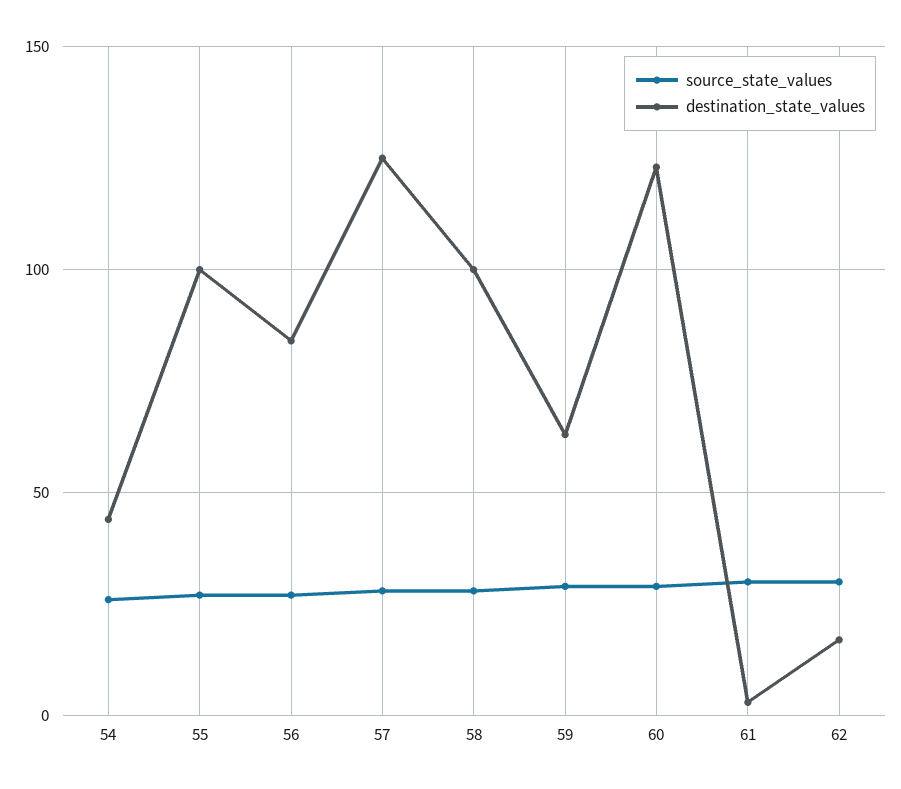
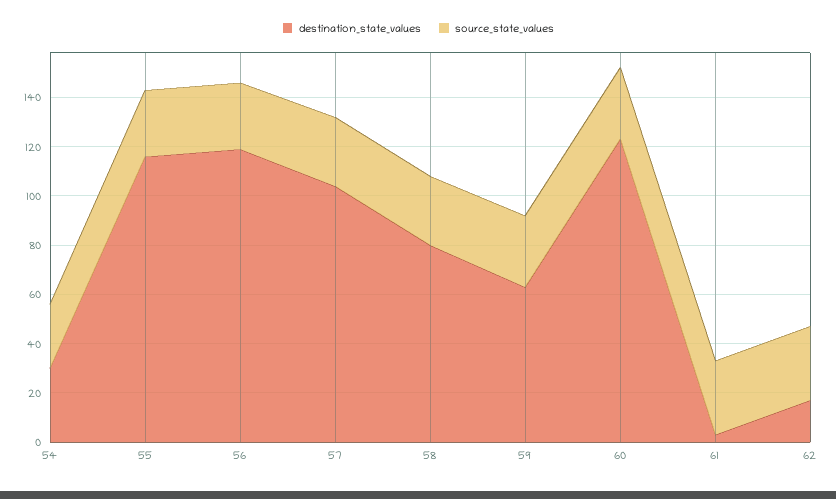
destination_state_values, 54: 45 -> 30
destination_state_values, 55: 100 -> 115
destination_state_values, 56: 85 -> 120
destination_state_values, 57: 125 -> 105
destination_state_values, 58: 100 -> 80

